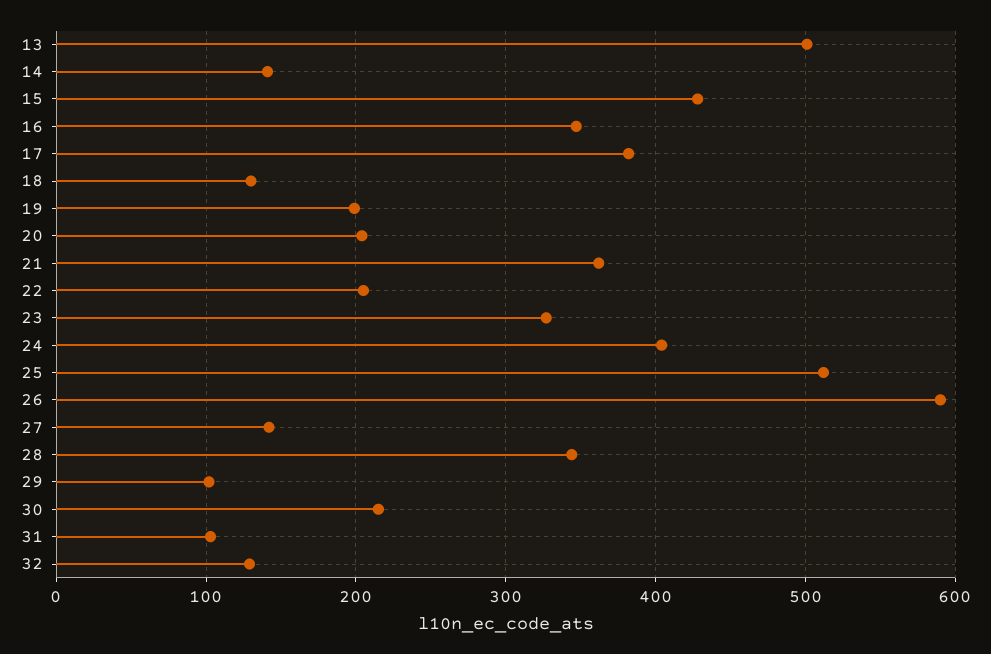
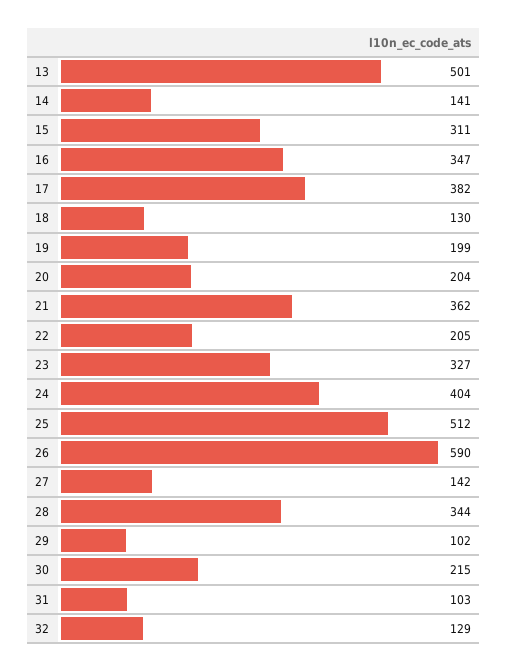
15: 430 -> 311

